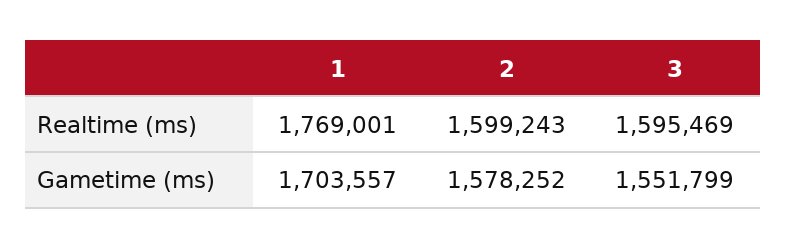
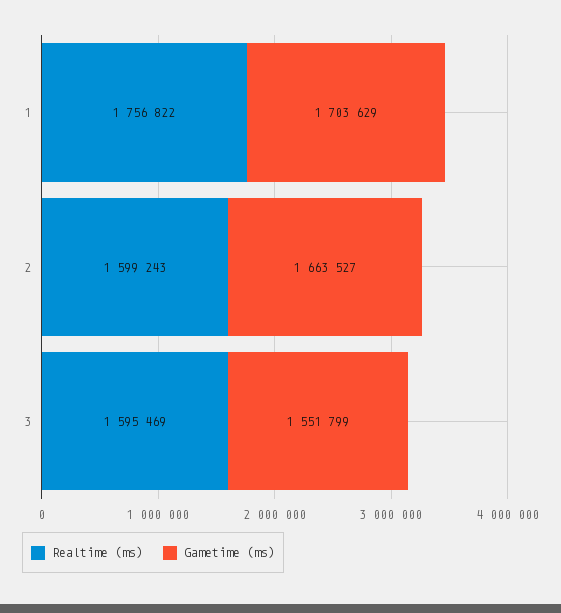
Realtime (ms), 1: 1769001 -> 1756822
Gametime (ms), 1: 1703557 -> 1703629
Gametime (ms), 2: 1578252 -> 1663527

